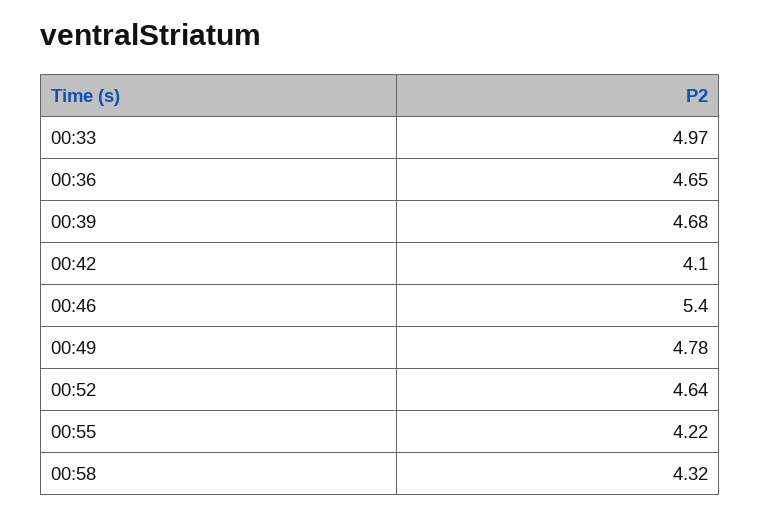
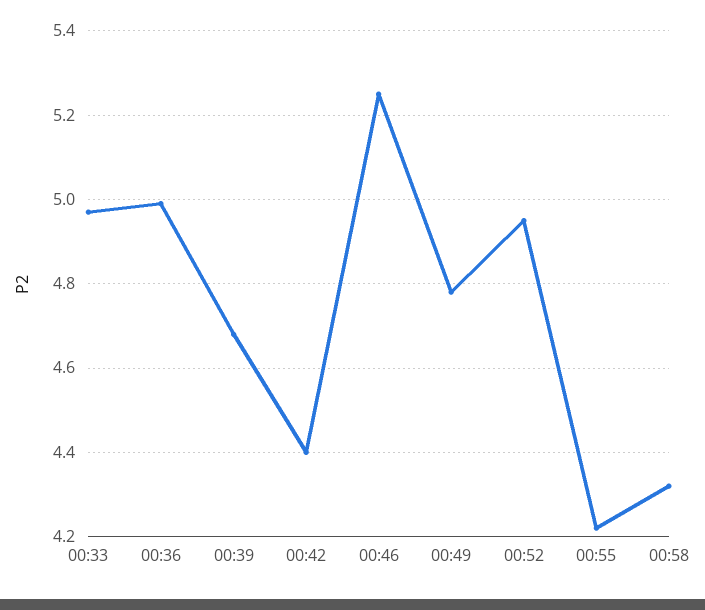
00:36: 4.65 -> 5
00:42: 4.1 -> 4.4
00:46: 5.4 -> 5.25
00:52: 4.64 -> 4.95

